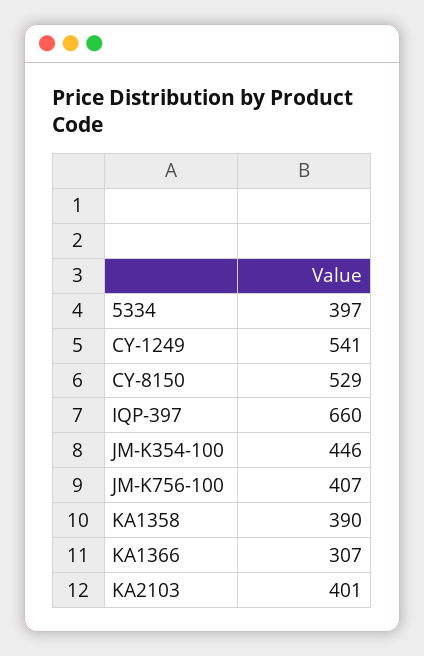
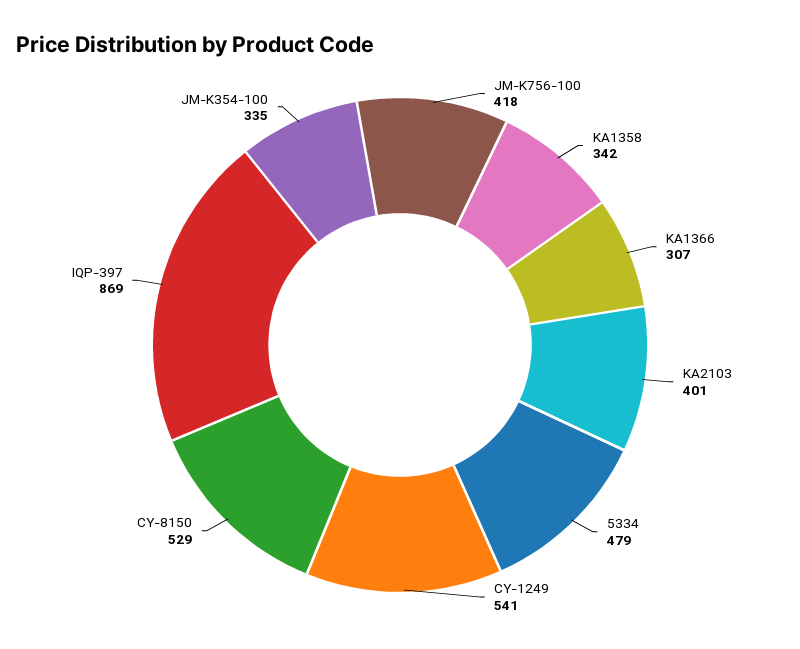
5334: 397 -> 479
IQP-397: 660 -> 869
JM-K354-100: 446 -> 335
JM-K756-100: 407 -> 418
KA1358: 390 -> 342

